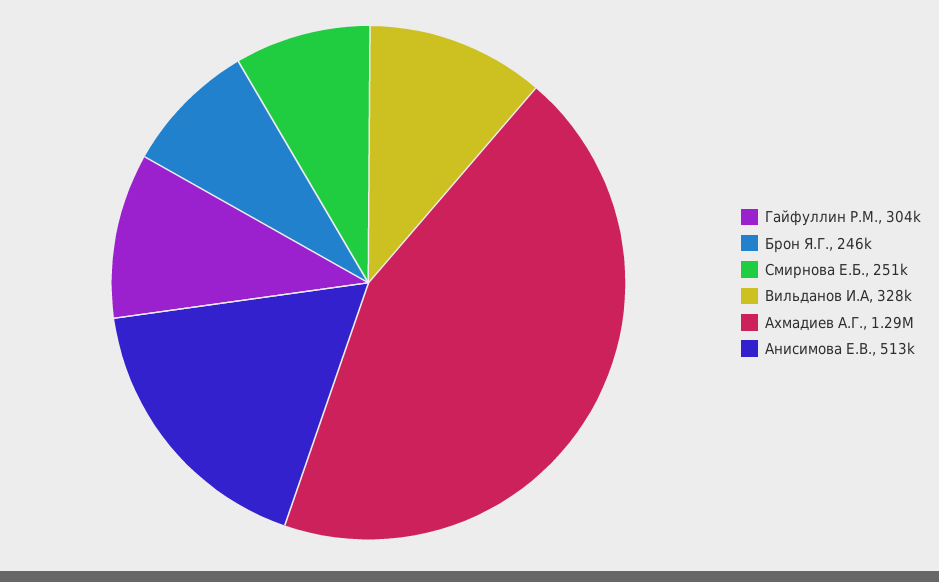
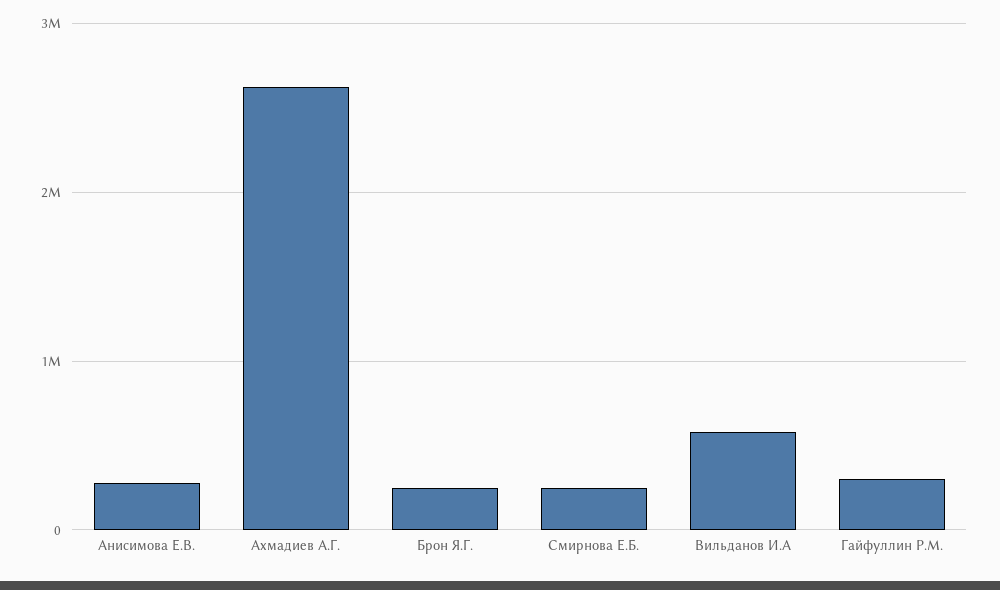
Вильданов И.А: 328000 -> 600000
Ахмадиев А.Г.: 1290000 -> 2600000
Анисимова Е.В.: 513000 -> 300000

